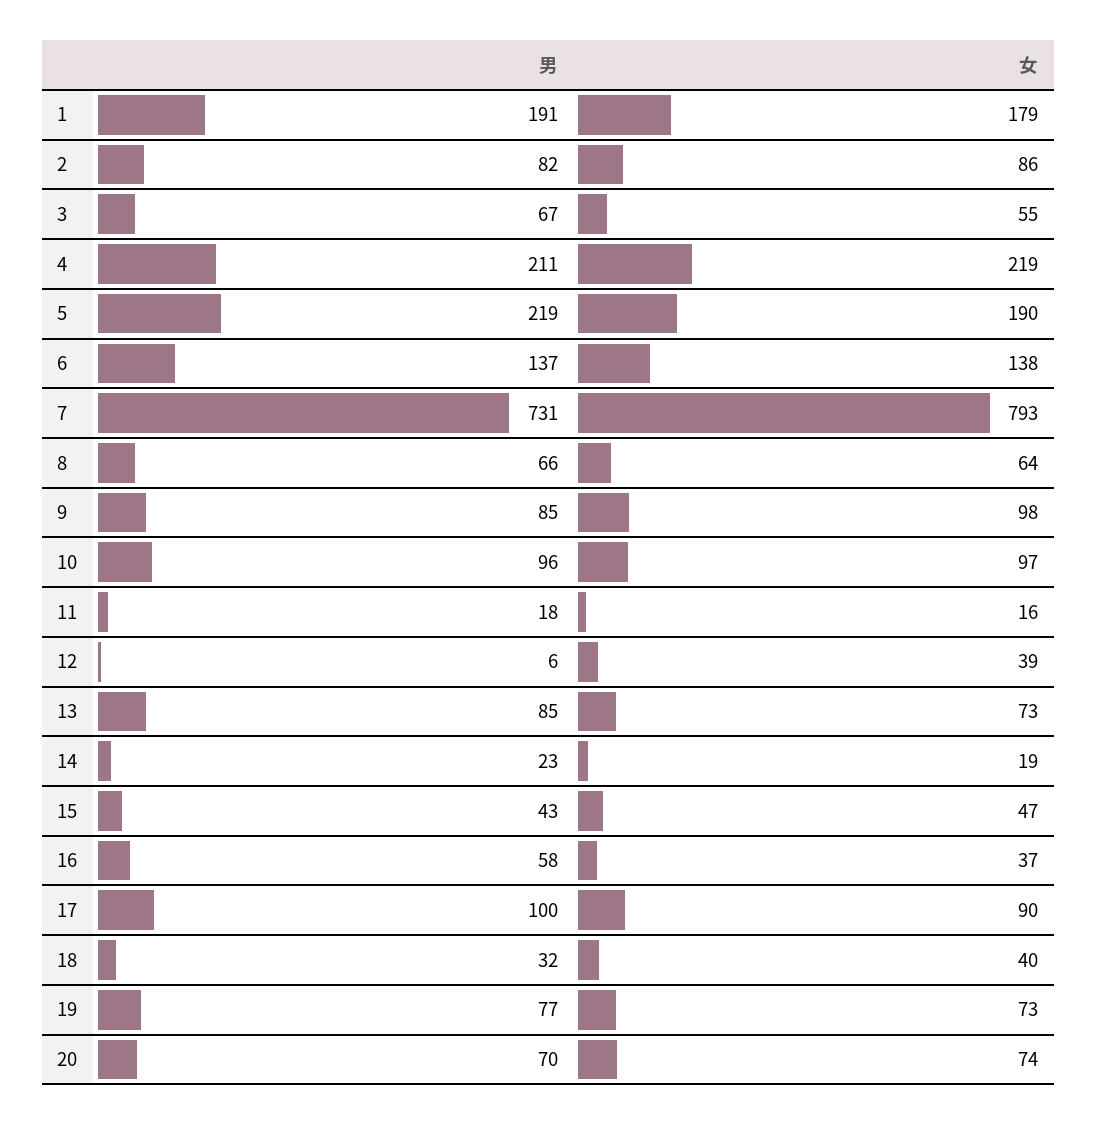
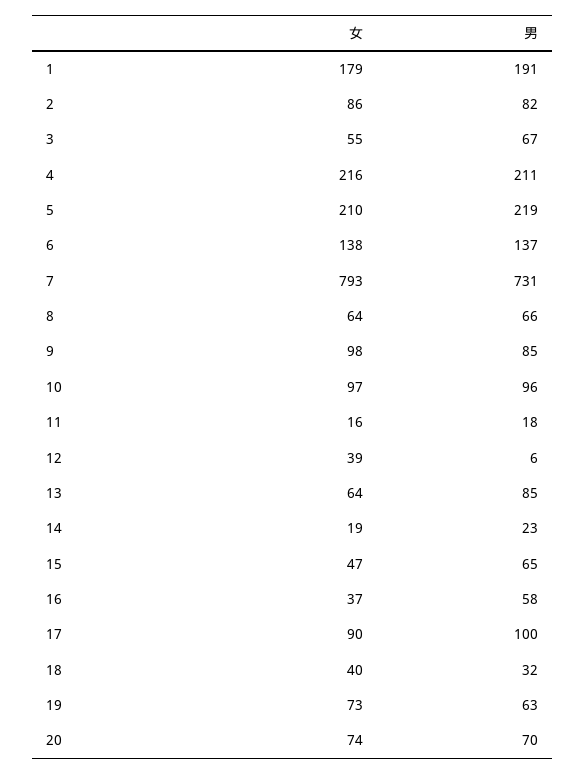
女, 4: 219 -> 216
女, 5: 190 -> 210
女, 13: 73 -> 64
男, 15: 43 -> 65
男, 19: 77 -> 63

